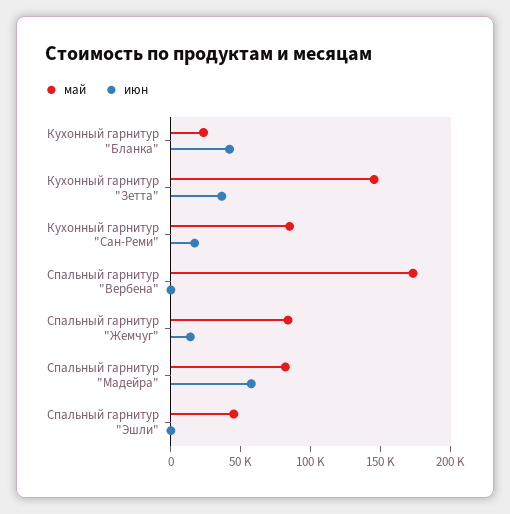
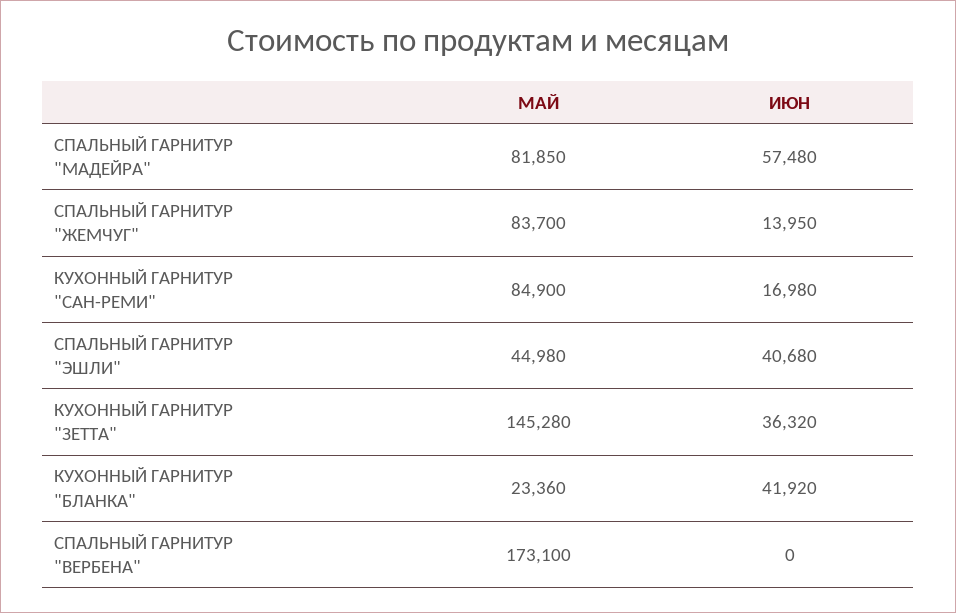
июн, Спальный гарнитур "Эшли": 0 -> 40680

